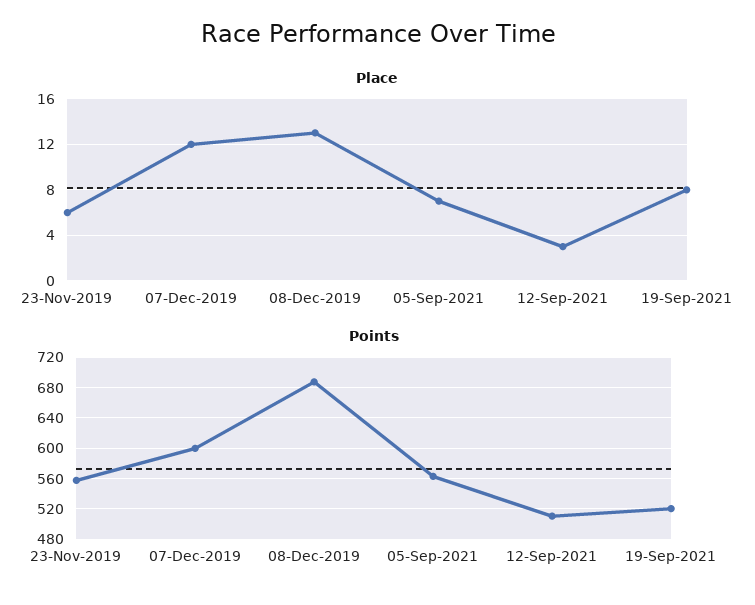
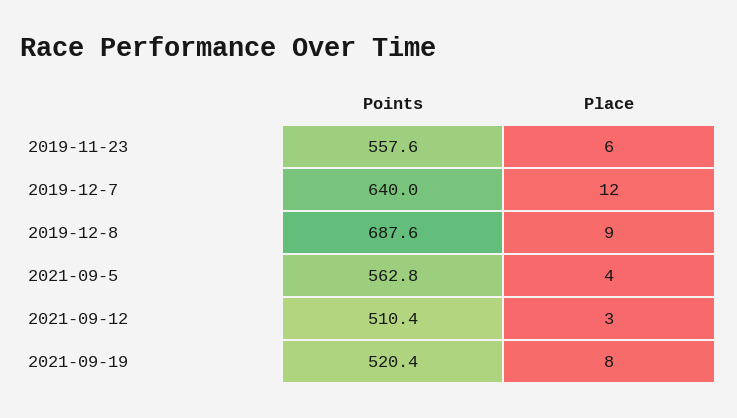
Place, 08-Dec-2019: 13 -> 9
Place, 05-Sep-2021: 7 -> 4
Points, 07-Dec-2019: 600 -> 640

